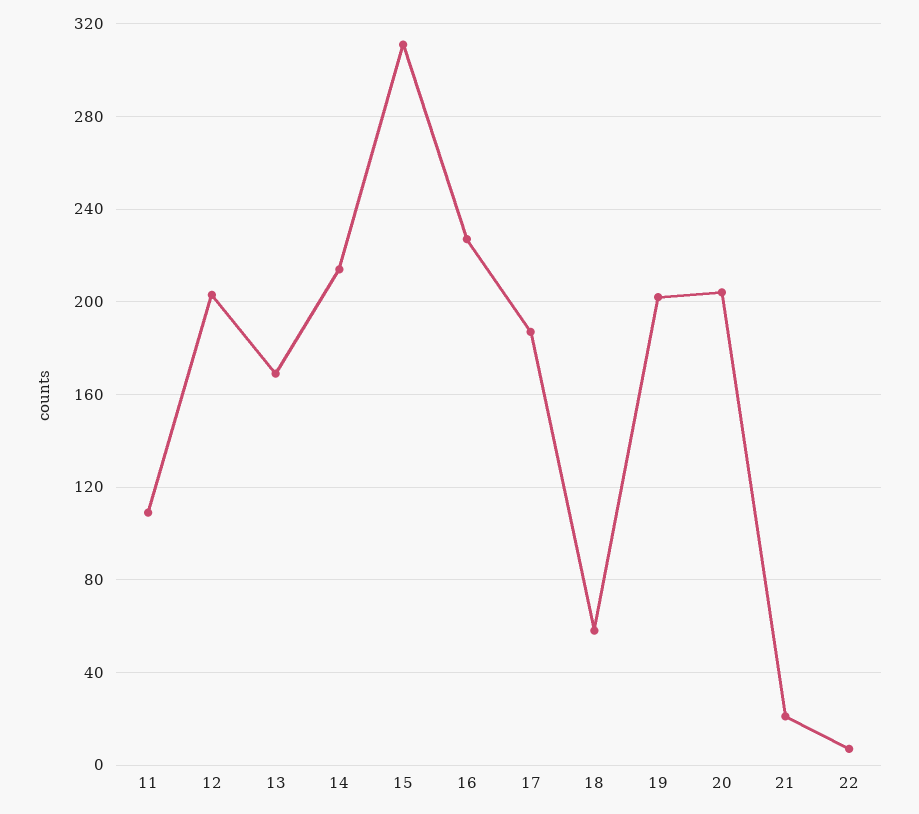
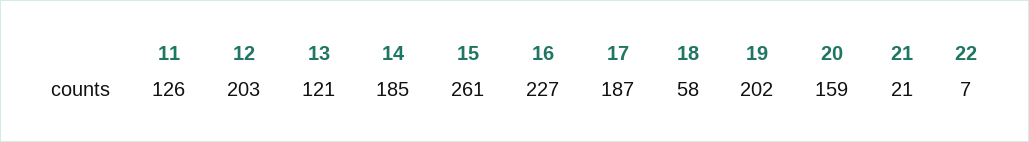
11: 110 -> 126
13: 170 -> 121
14: 215 -> 185
15: 310 -> 261
20: 205 -> 159

